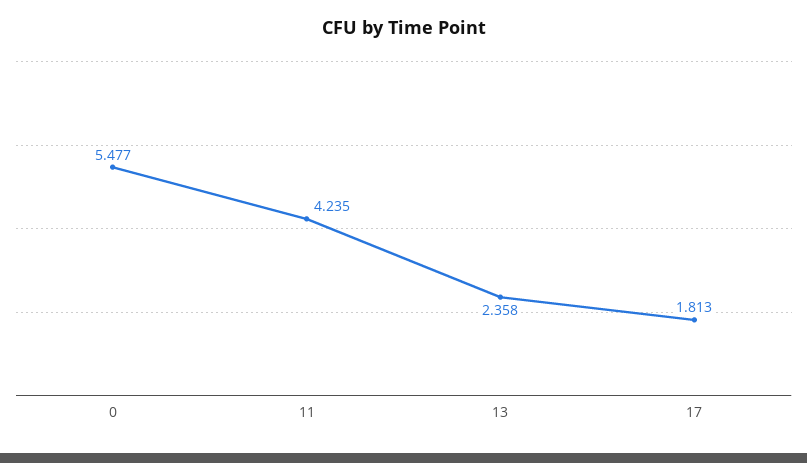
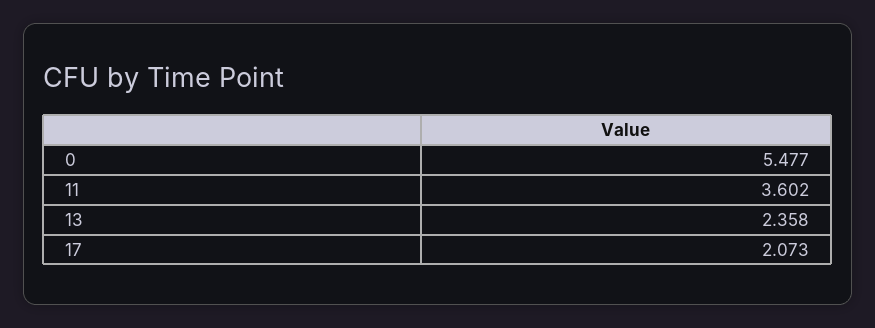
11: 4.235 -> 3.602
17: 1.813 -> 2.073

